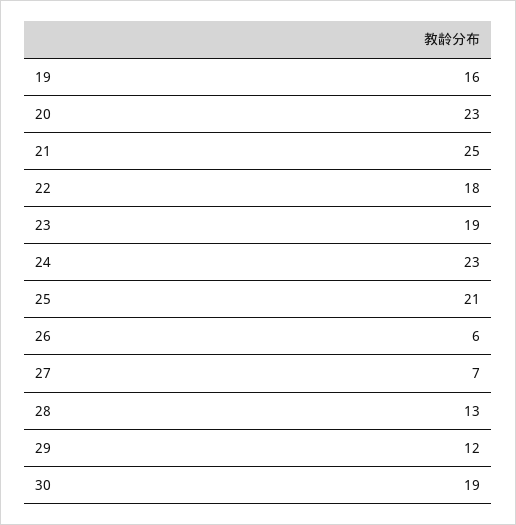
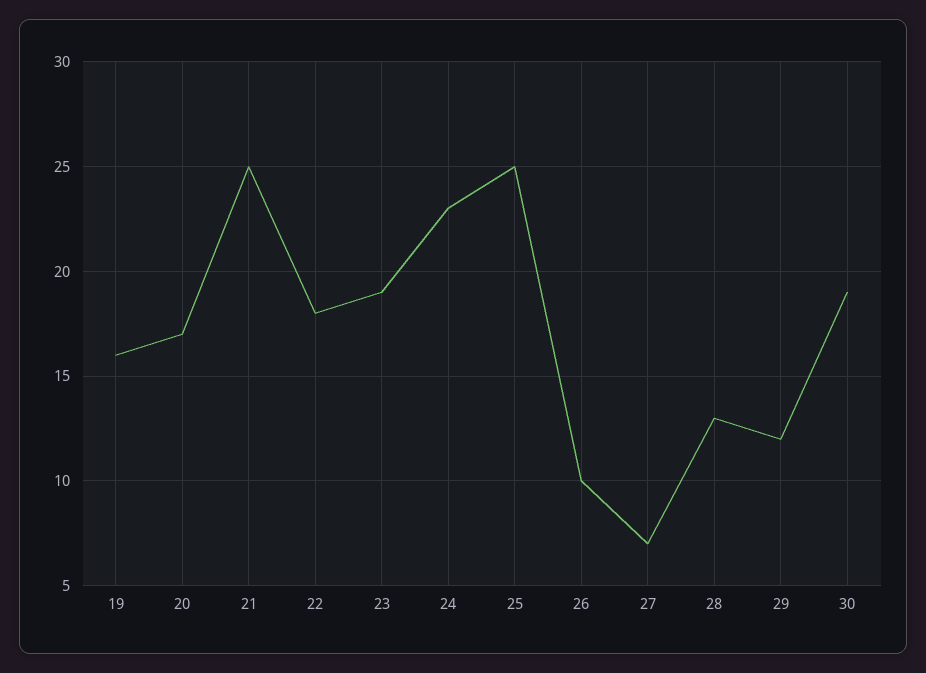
20: 23 -> 17
25: 21 -> 25
26: 6 -> 10

